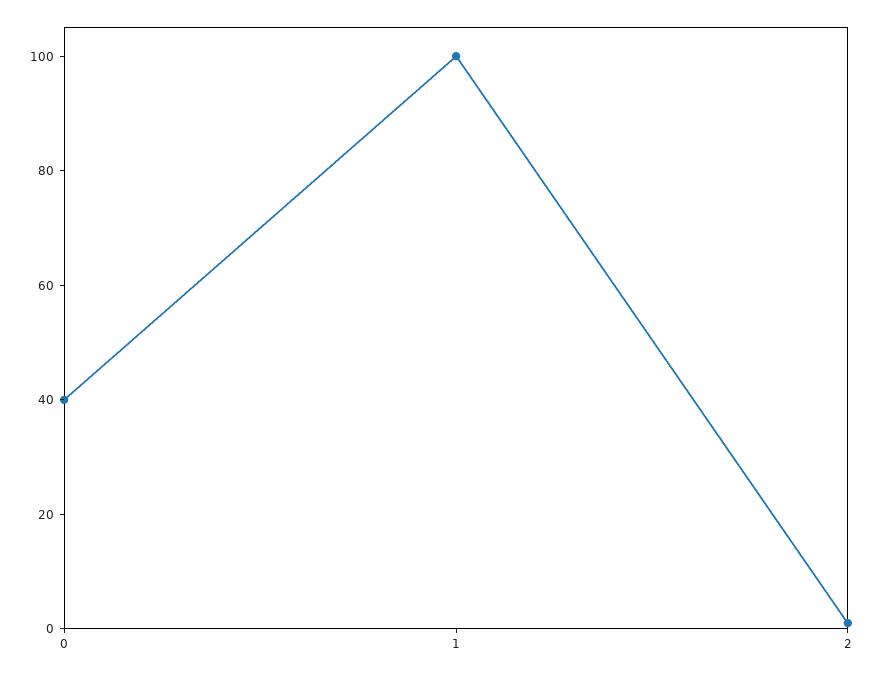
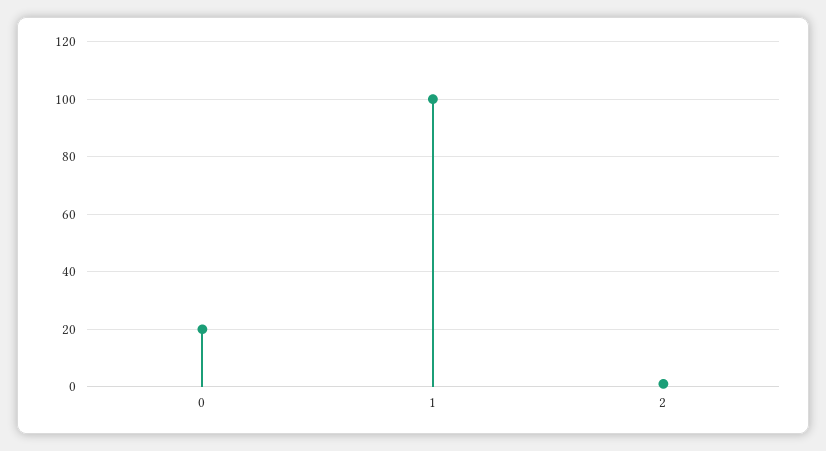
0: 40 -> 20

